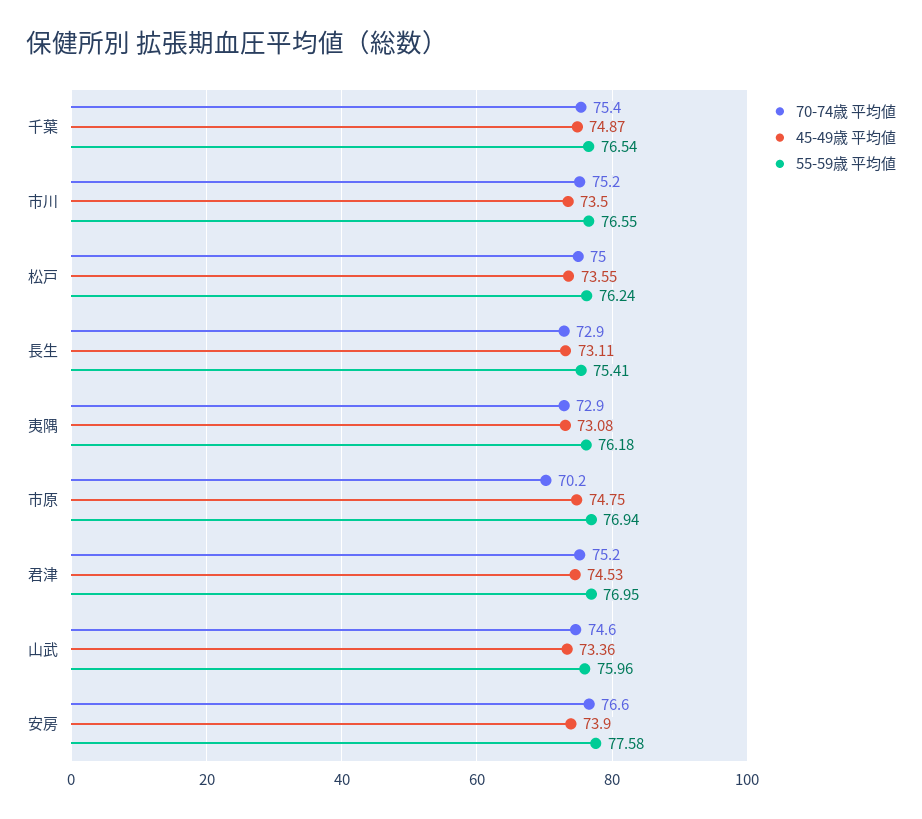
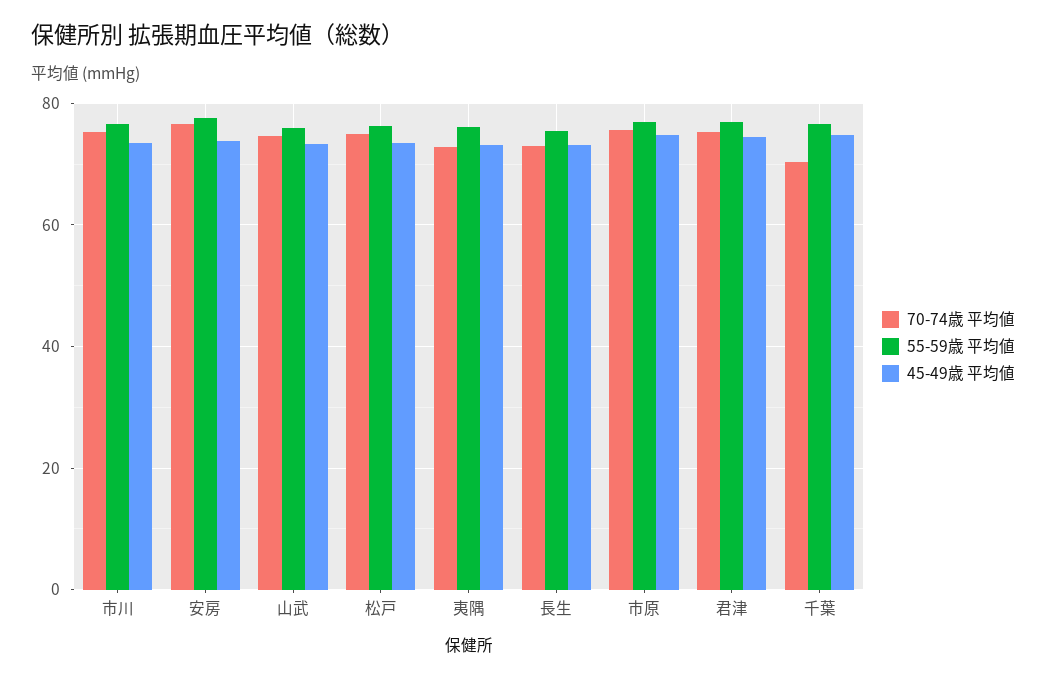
70-74歳 平均値, 千葉: 75.4 -> 70
70-74歳 平均値, 市原: 70.2 -> 76

